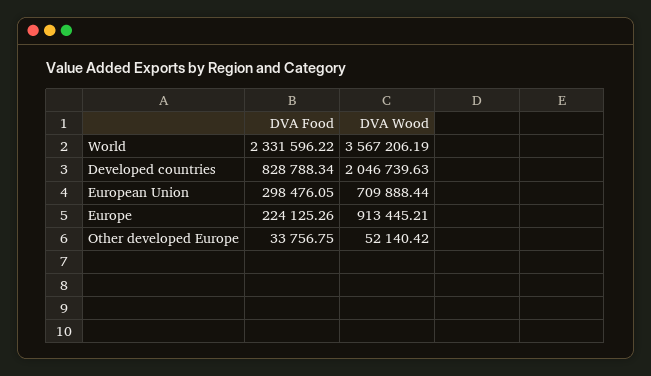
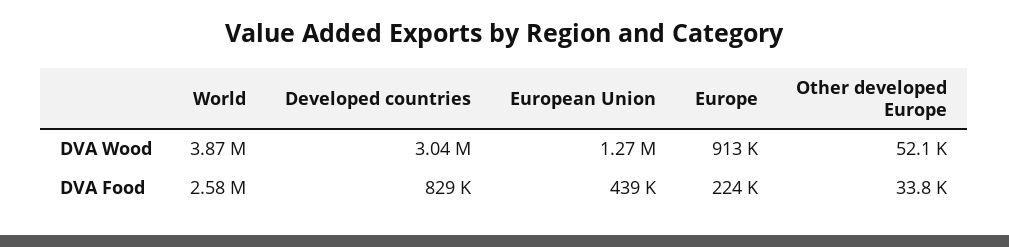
DVA Food, World: 2331596.22 -> 2580000
DVA Wood, World: 3567206.19 -> 3870000
DVA Wood, Developed countries: 2046739.63 -> 3040000
DVA Food, European Union: 298476.05 -> 439000
DVA Wood, European Union: 709888.44 -> 1270000

